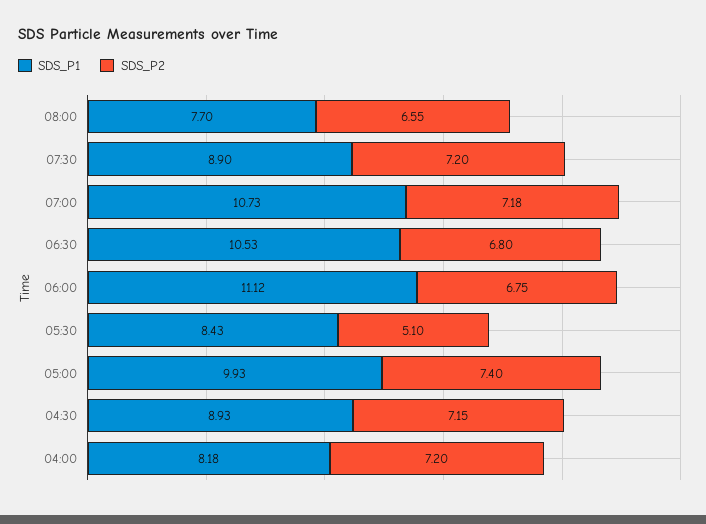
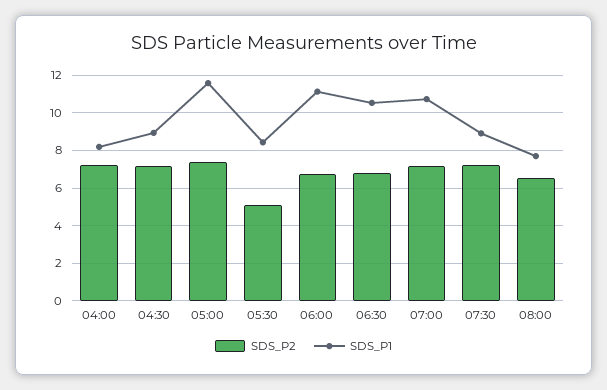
SDS_P1, 05:00: 9.93 -> 11.5

